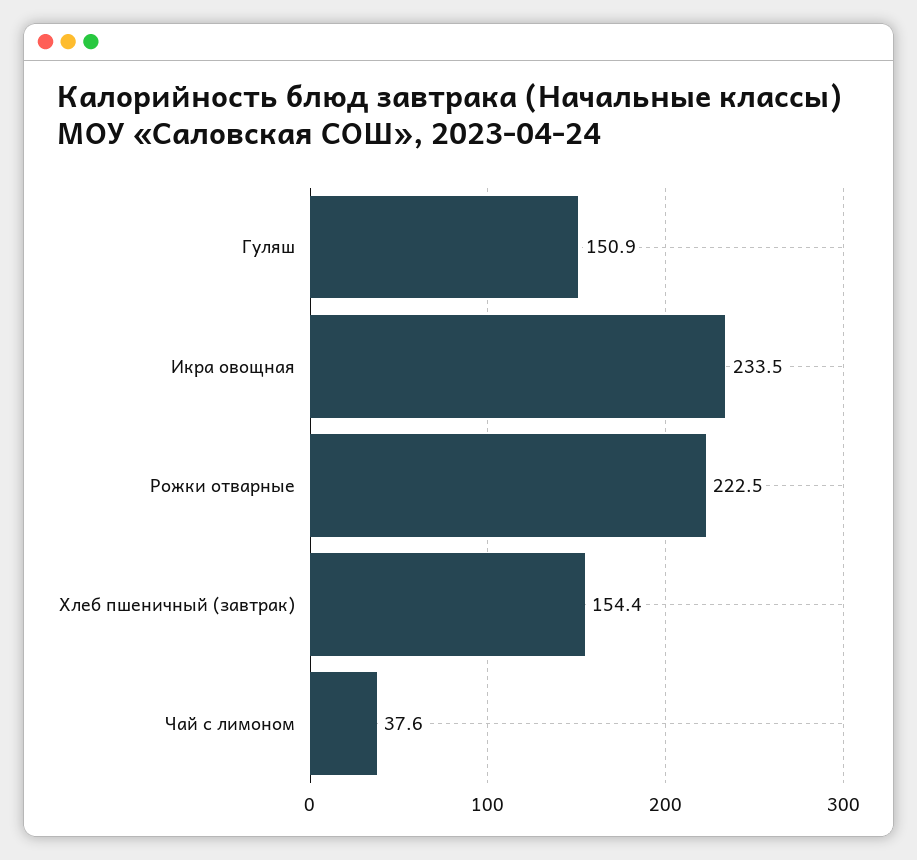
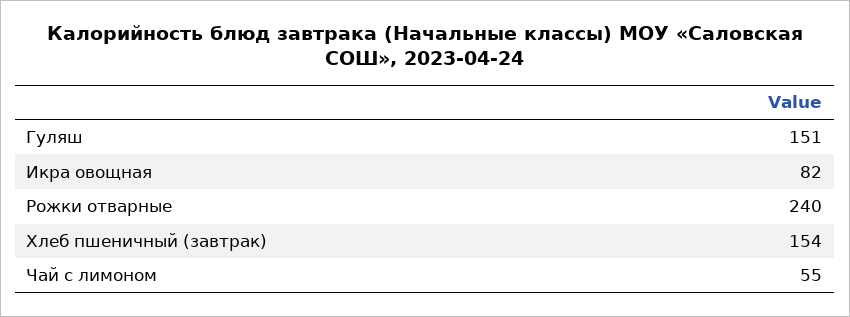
Икра овощная: 233.5 -> 82
Рожки отварные: 222.5 -> 240
Чай с лимоном: 37.6 -> 55

